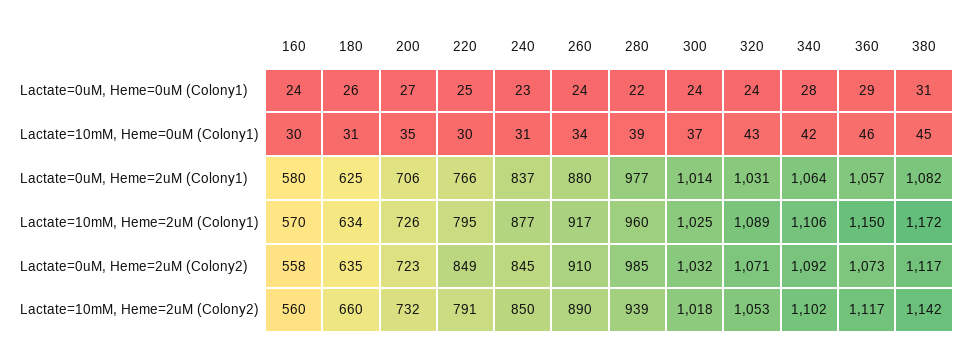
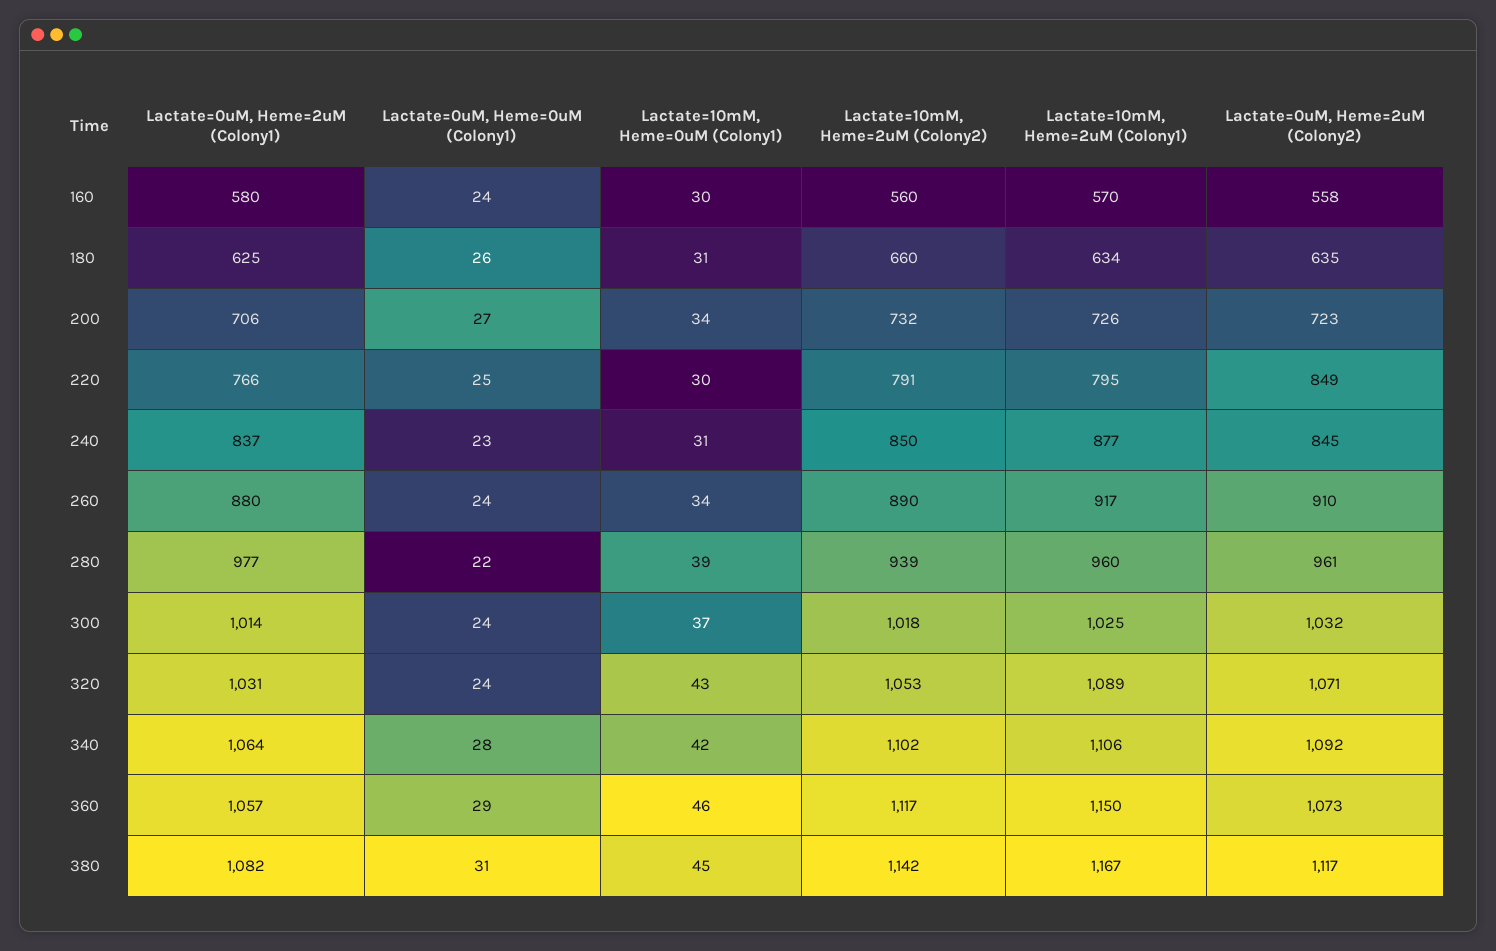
200, Lactate=10mM, Heme=0uM (Colony1): 35 -> 34
380, Lactate=10mM, Heme=2uM (Colony1): 1172 -> 1167
280, Lactate=0uM, Heme=2uM (Colony2): 985 -> 961

